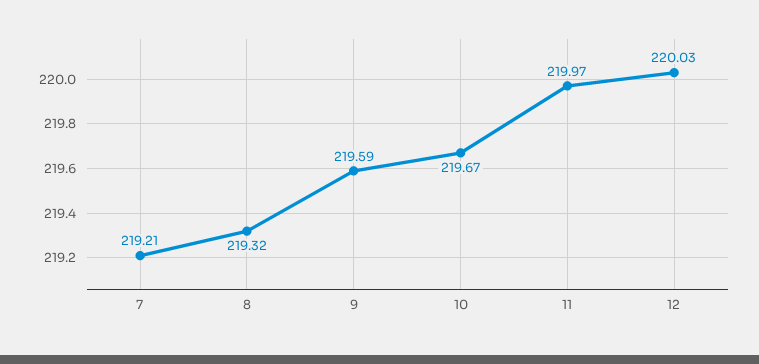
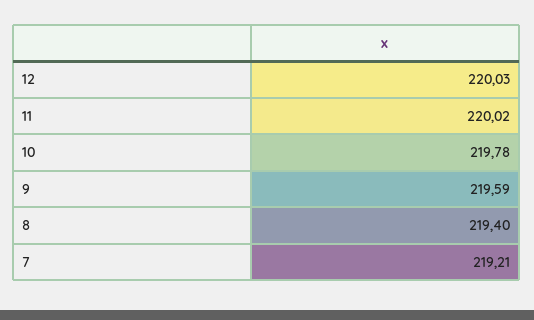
8: 219.32 -> 219.4
10: 219.67 -> 219.78
11: 219.97 -> 220.02

